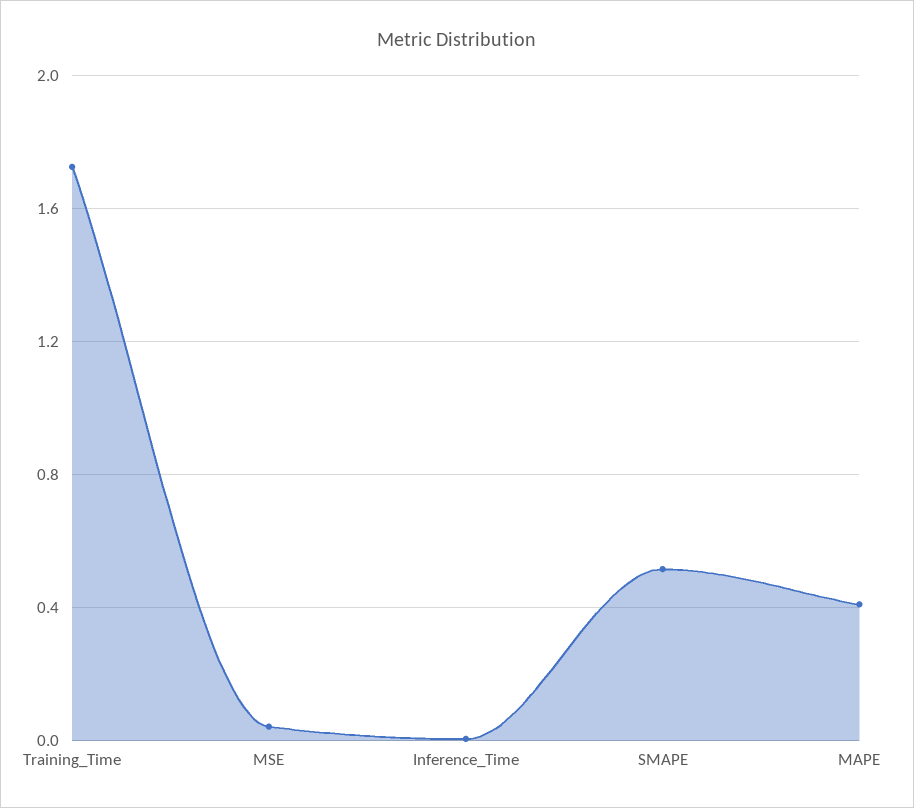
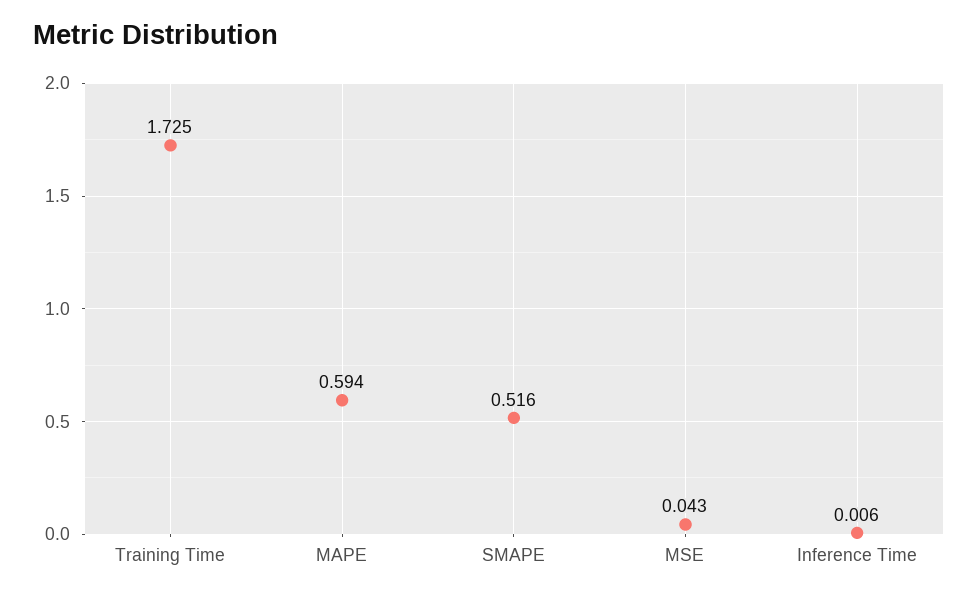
MAPE: 0.4 -> 0.594

